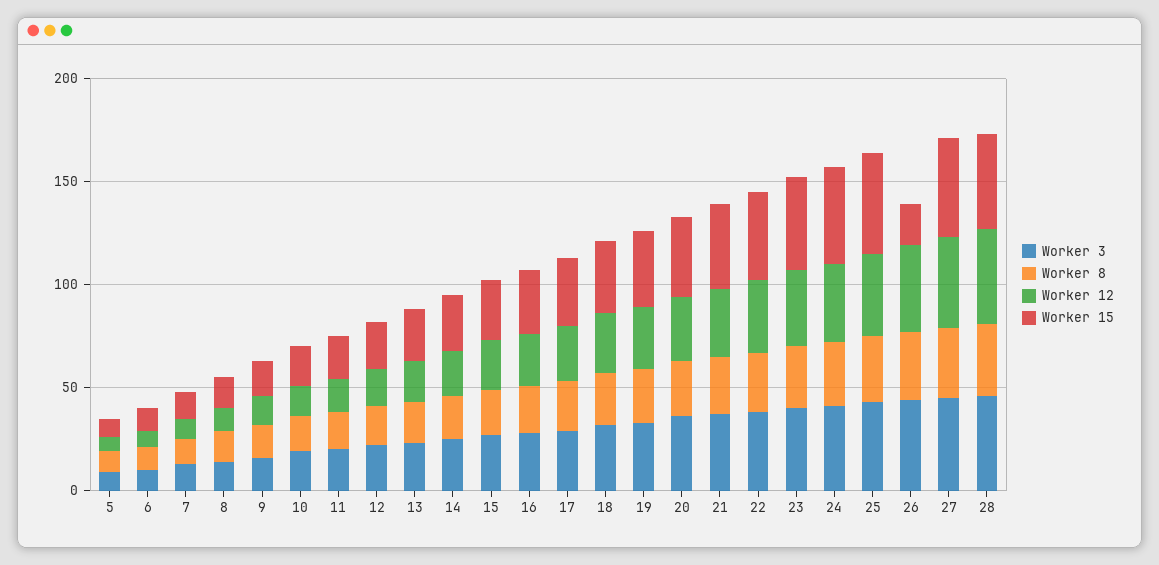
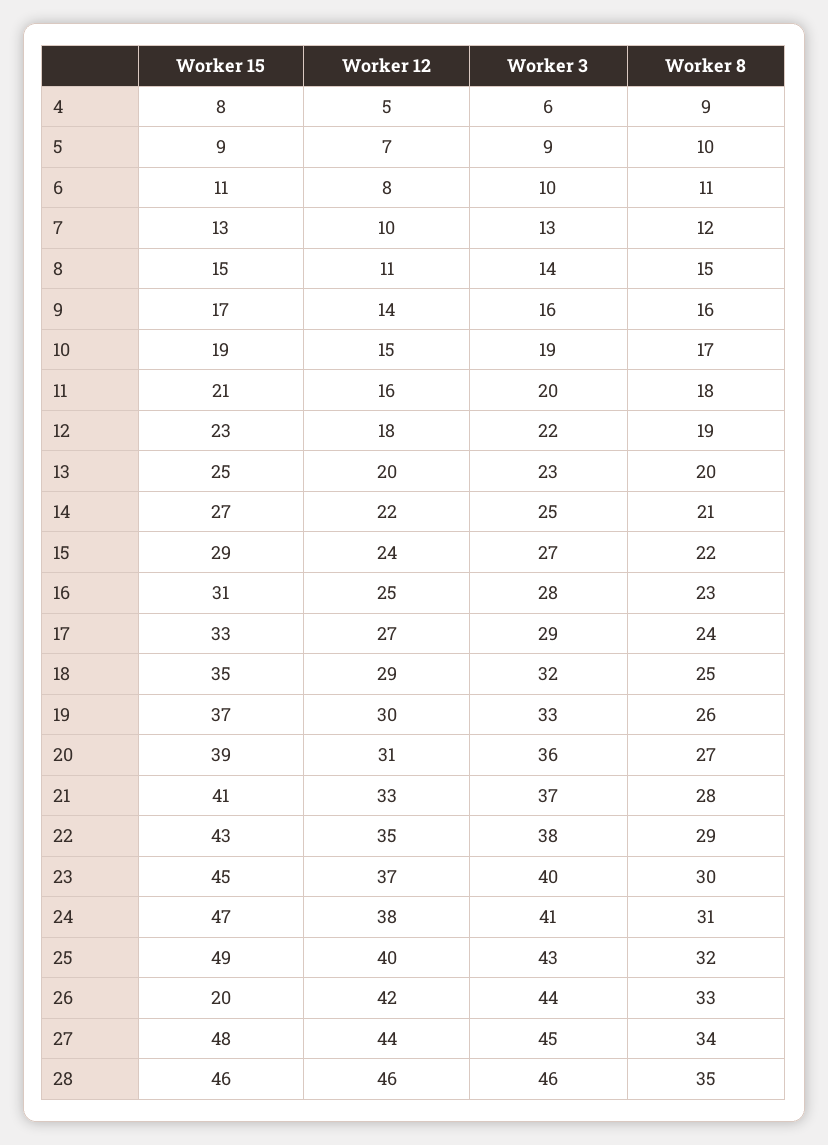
Worker 15, 4: none -> 8
Worker 12, 4: none -> 5
Worker 3, 4: none -> 6
Worker 8, 4: none -> 9

